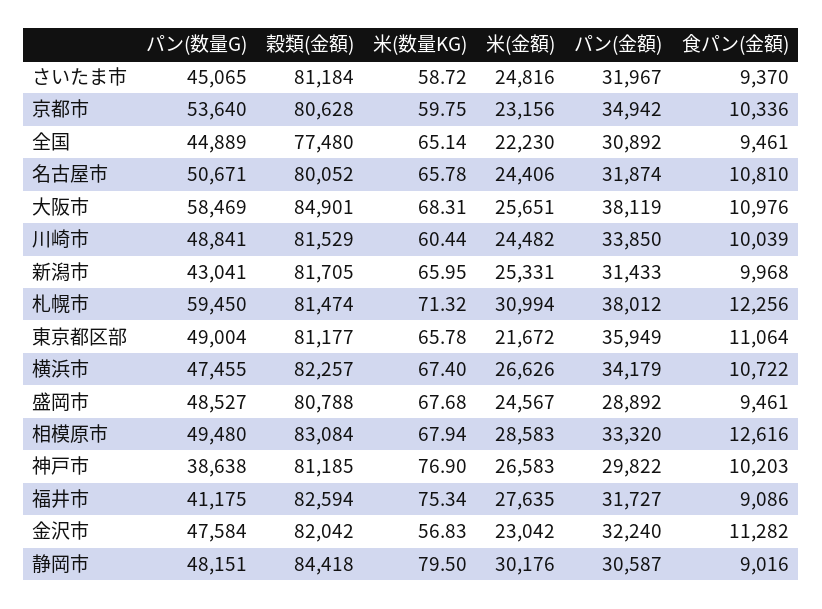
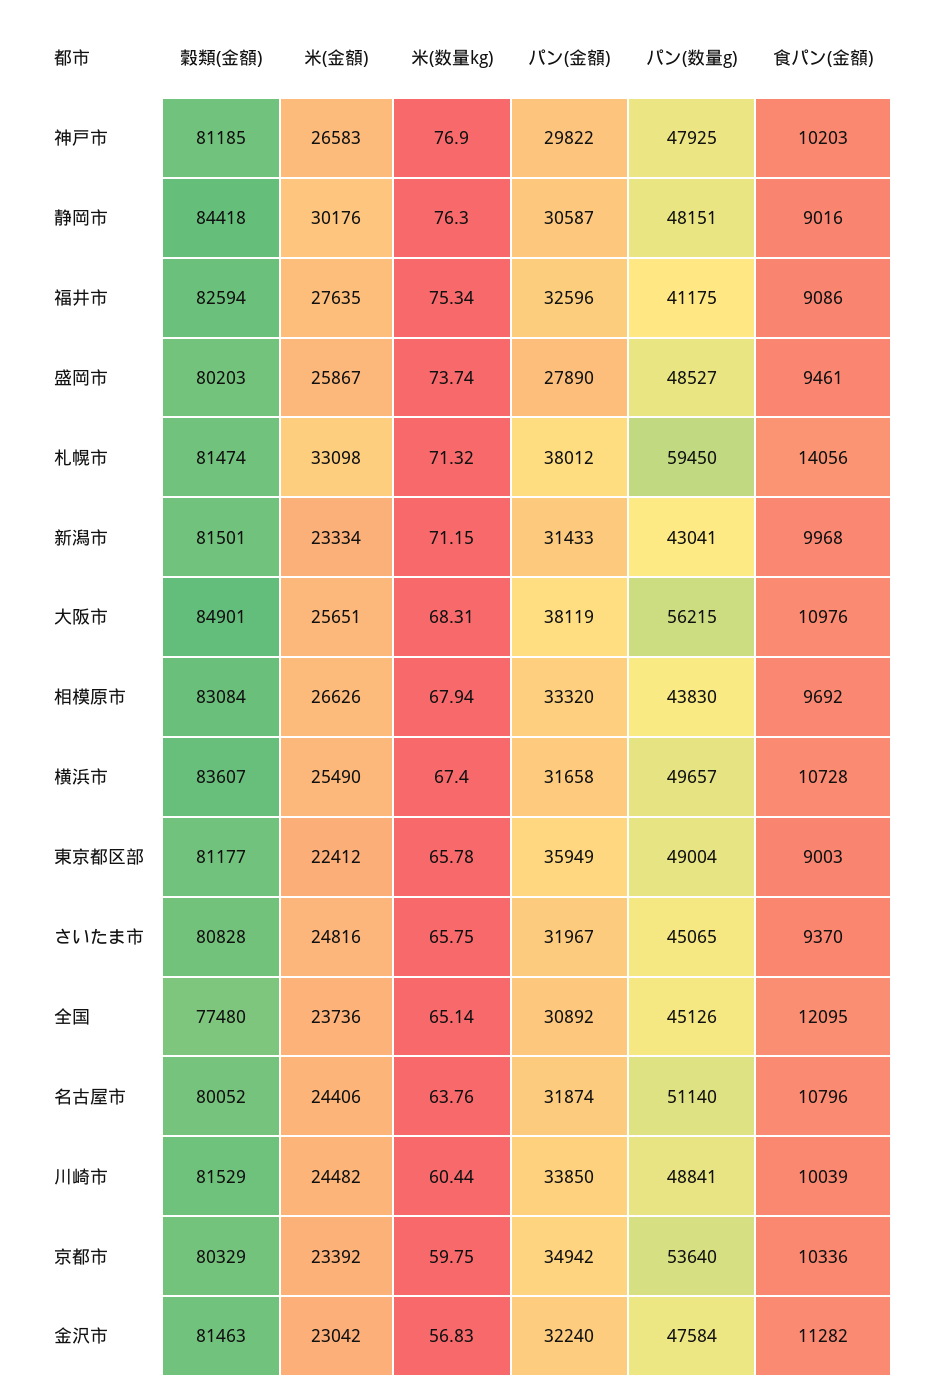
穀類(金額), さいたま市: 81184 -> 80828
米(数量KG), さいたま市: 58.72 -> 65.75
穀類(金額), 京都市: 80628 -> 80329
米(金額), 京都市: 23156 -> 23392
パン(数量G), 全国: 44889 -> 45126
米(金額), 全国: 22230 -> 23736
食パン(金額), 全国: 9461 -> 12095
パン(数量G), 名古屋市: 50671 -> 51140
米(数量KG), 名古屋市: 65.78 -> 63.76
食パン(金額), 名古屋市: 10810 -> 10796
パン(数量G), 大阪市: 58469 -> 56215
穀類(金額), 新潟市: 81705 -> 81501
米(数量KG), 新潟市: 65.95 -> 71.15
米(金額), 新潟市: 25331 -> 23334
米(金額), 札幌市: 30994 -> 33098
食パン(金額), 札幌市: 12256 -> 14056
米(金額), 東京都区部: 21672 -> 22412
食パン(金額), 東京都区部: 11064 -> 9003
パン(数量G), 横浜市: 47455 -> 49657
穀類(金額), 横浜市: 82257 -> 83607
米(金額), 横浜市: 26626 -> 25490
パン(金額), 横浜市: 34179 -> 31658
食パン(金額), 横浜市: 10722 -> 10728
穀類(金額), 盛岡市: 80788 -> 80203
米(数量KG), 盛岡市: 67.68 -> 73.74
米(金額), 盛岡市: 24567 -> 25867
パン(金額), 盛岡市: 28892 -> 27890
パン(数量G), 相模原市: 49480 -> 43830
米(金額), 相模原市: 28583 -> 26626
食パン(金額), 相模原市: 12616 -> 9692
パン(数量G), 神戸市: 38638 -> 47925
パン(金額), 福井市: 31727 -> 32596
穀類(金額), 金沢市: 82042 -> 81463
米(数量KG), 静岡市: 79.5 -> 76.3

